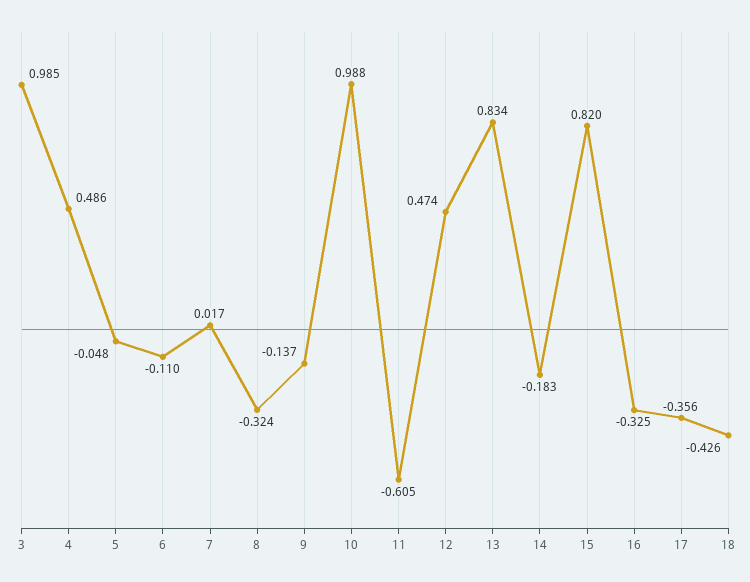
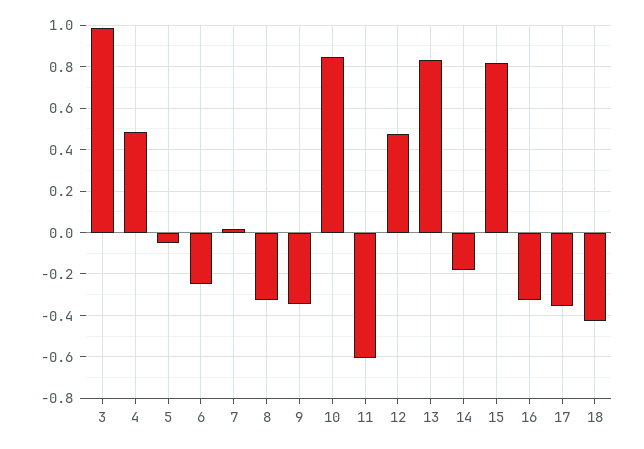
6: -0.11 -> -0.25
9: -0.137 -> -0.35
10: 0.988 -> 0.85

